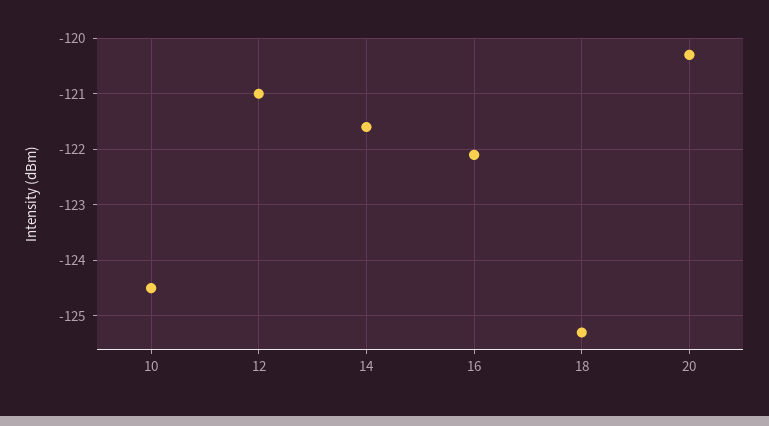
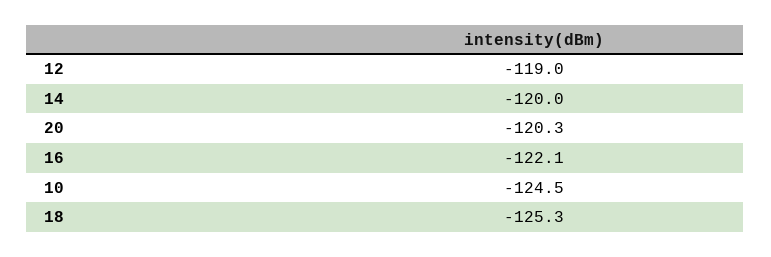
12: -121 -> -119
14: -121.5 -> -120

